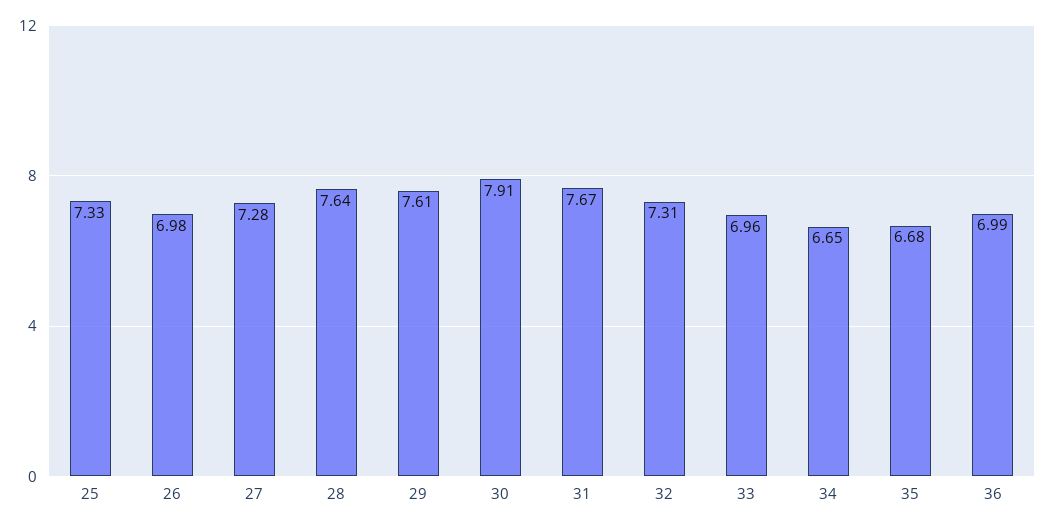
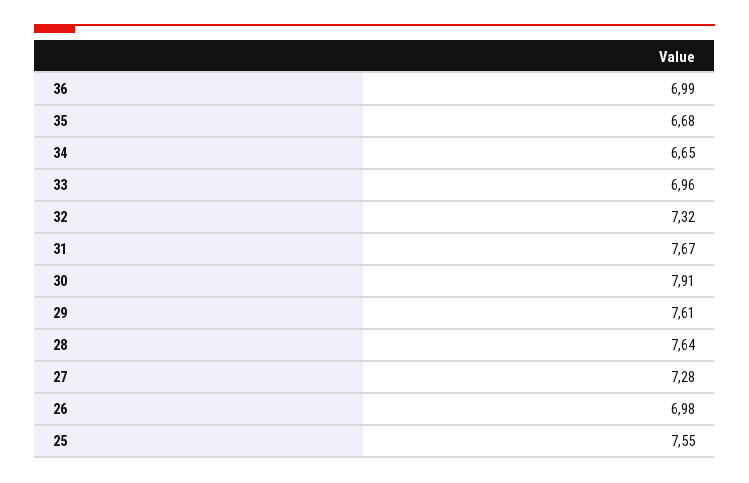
25: 7.33 -> 7.55
32: 7.31 -> 7.32

